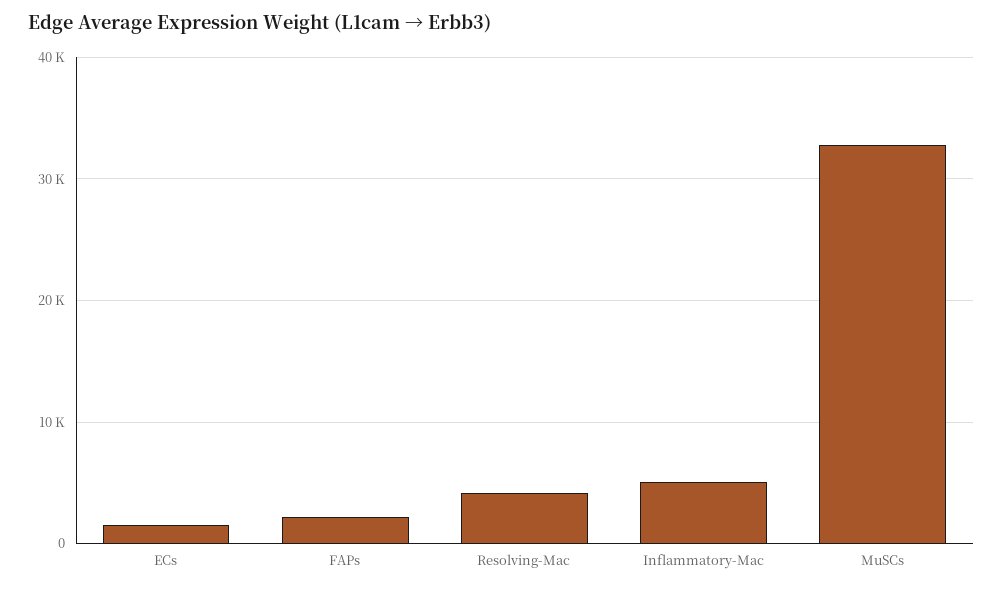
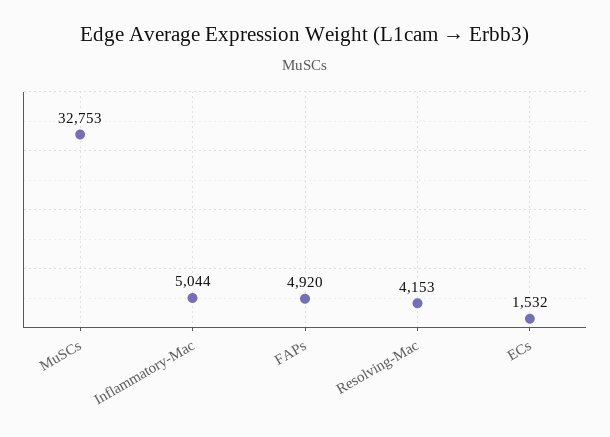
FAPs: 2000 -> 4920

